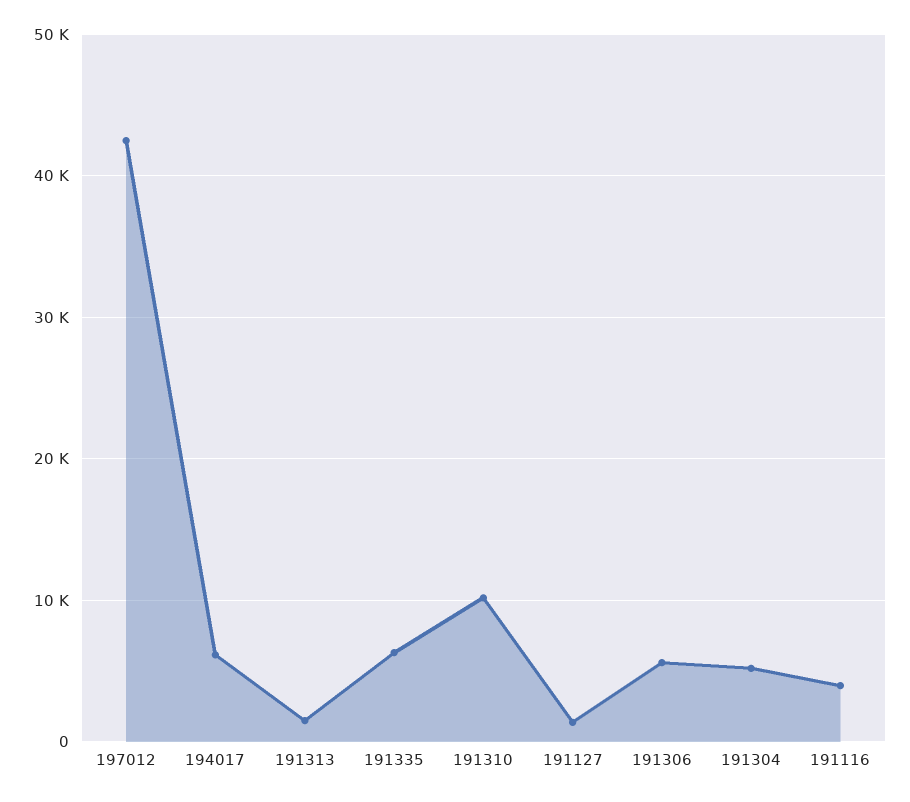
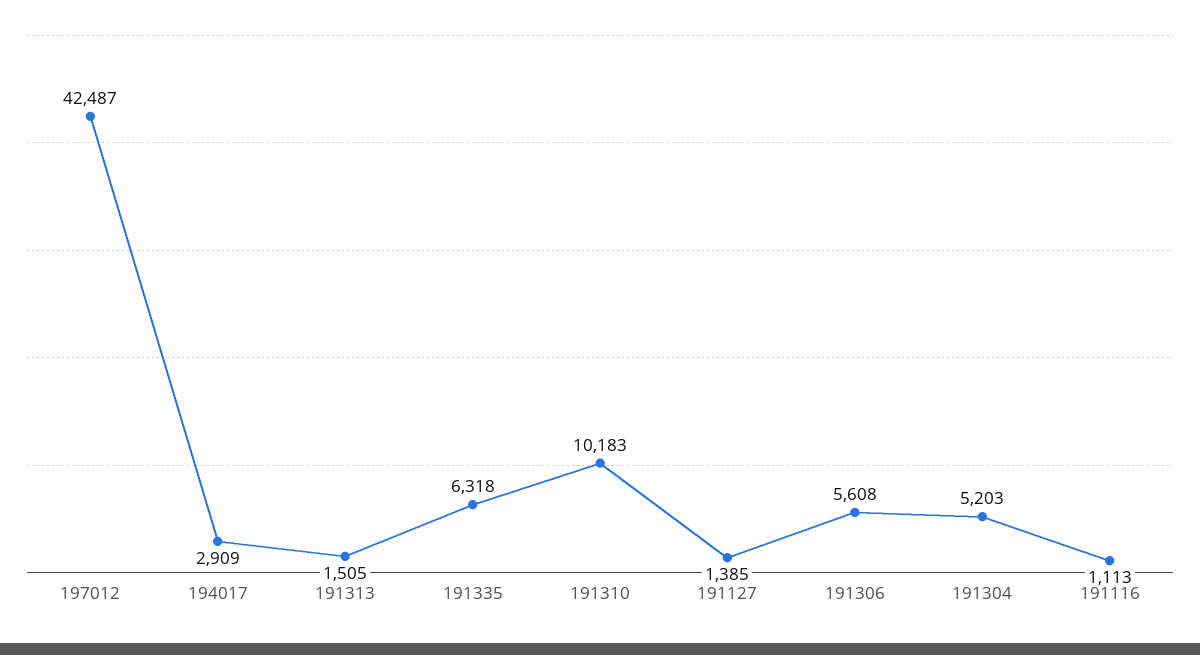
194017: 6000 -> 2909
191116: 4000 -> 1113

